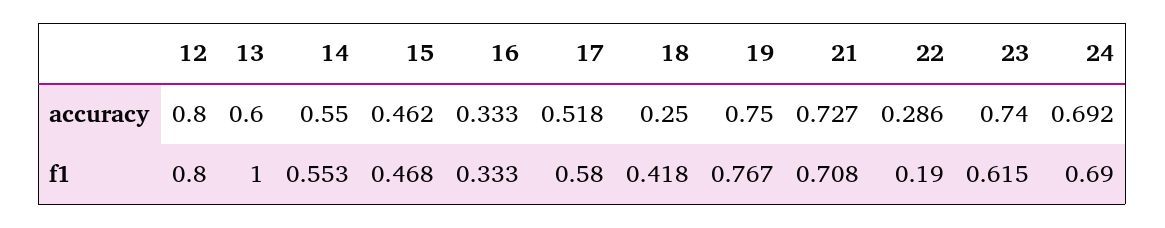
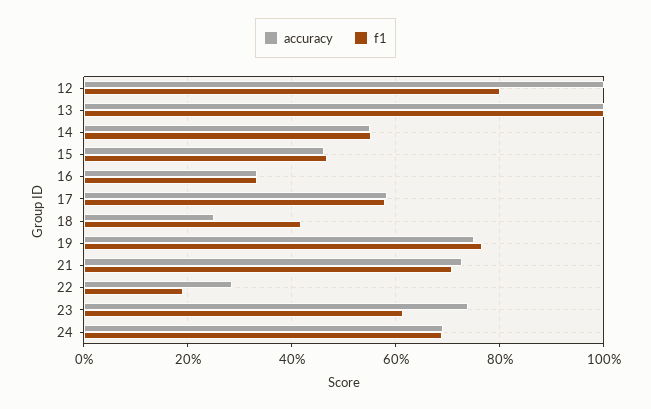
accuracy, 12: 0.8 -> 1
accuracy, 13: 0.6 -> 1
accuracy, 17: 0.518 -> 0.58

